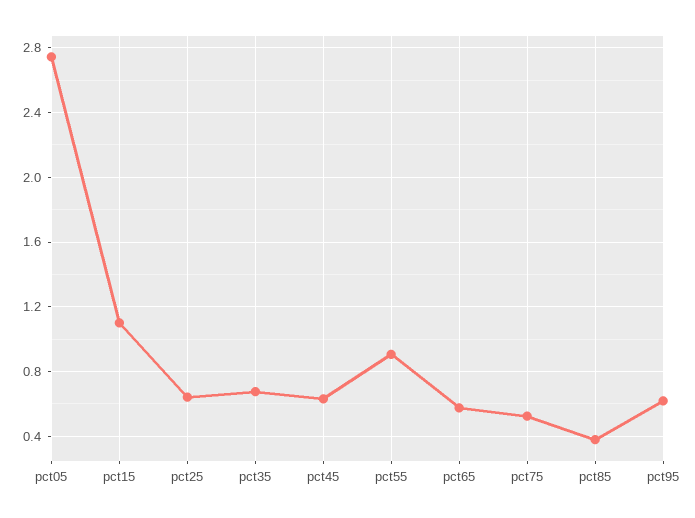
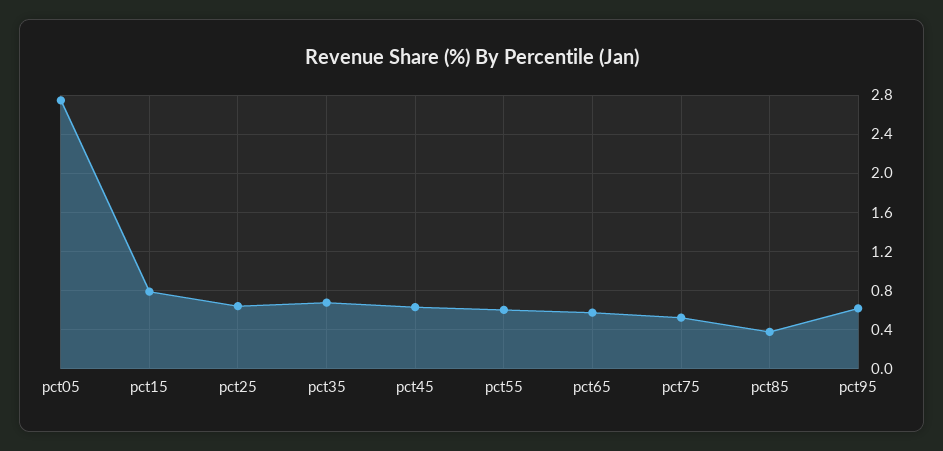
pct15: 1.1 -> 0.8
pct55: 0.9 -> 0.6

